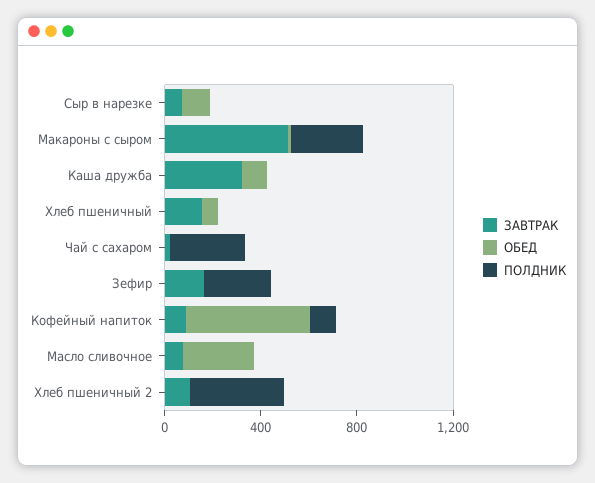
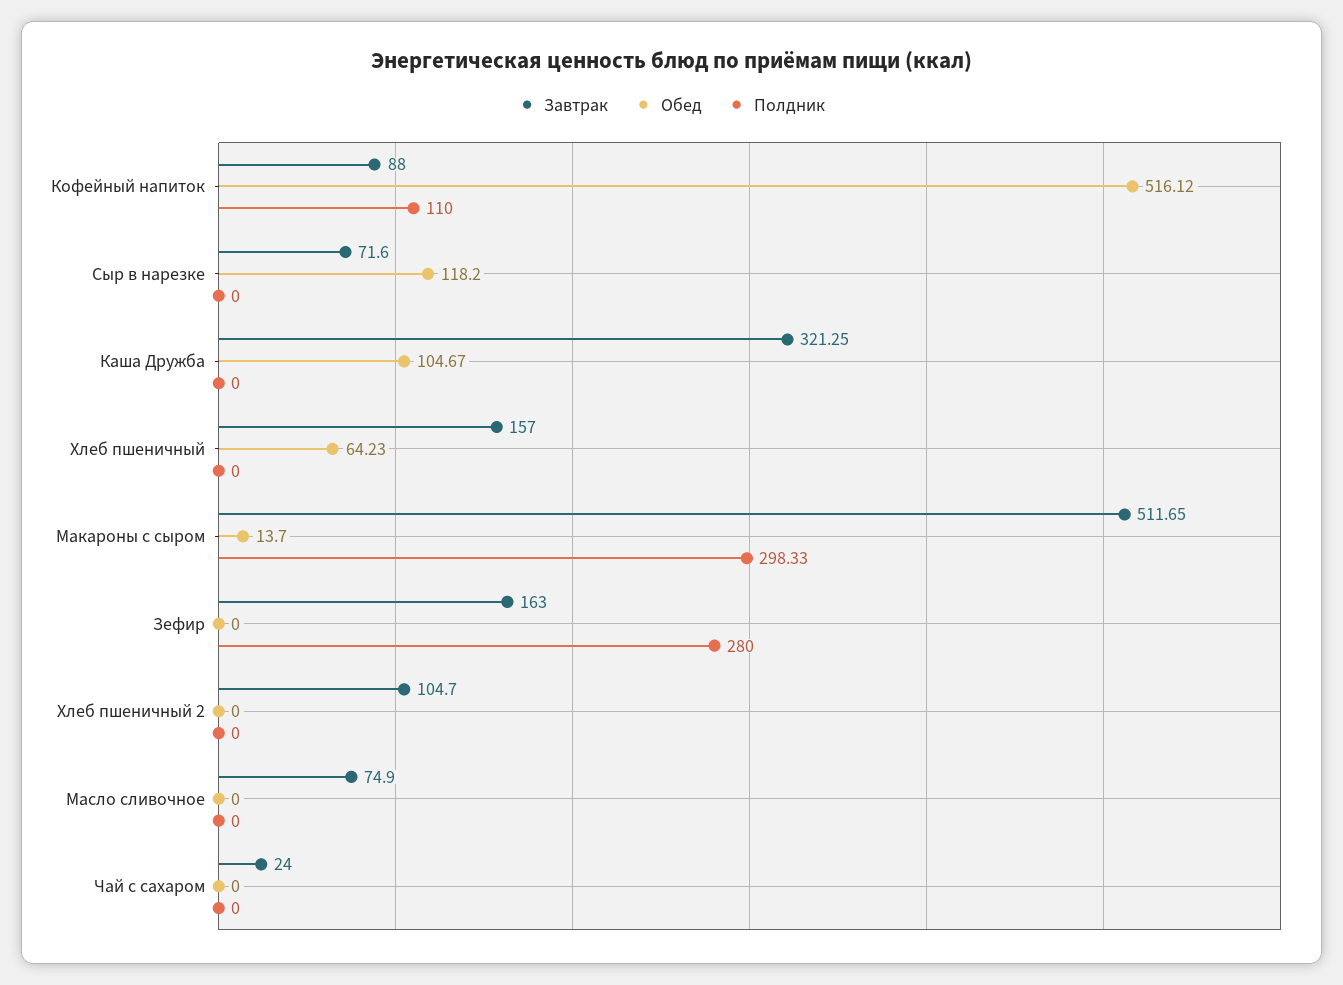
ПОЛДНИК, Чай с сахаром: 300 -> 0
ОБЕД, Масло сливочное: 300 -> 0
ПОЛДНИК, Хлеб пшеничный 2: 400 -> 0

